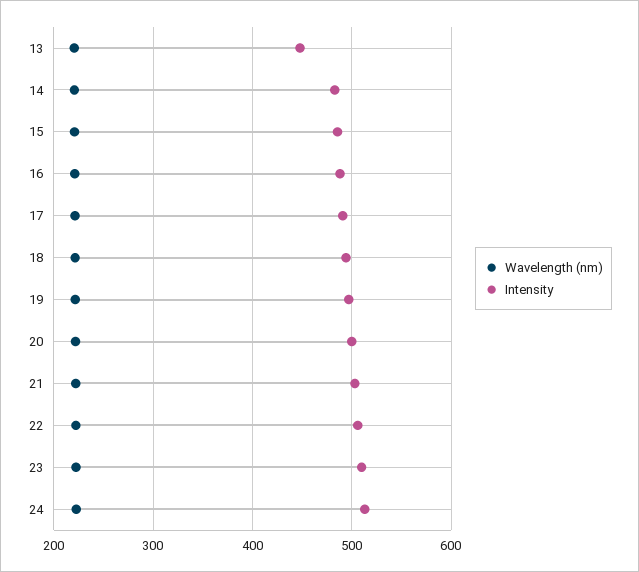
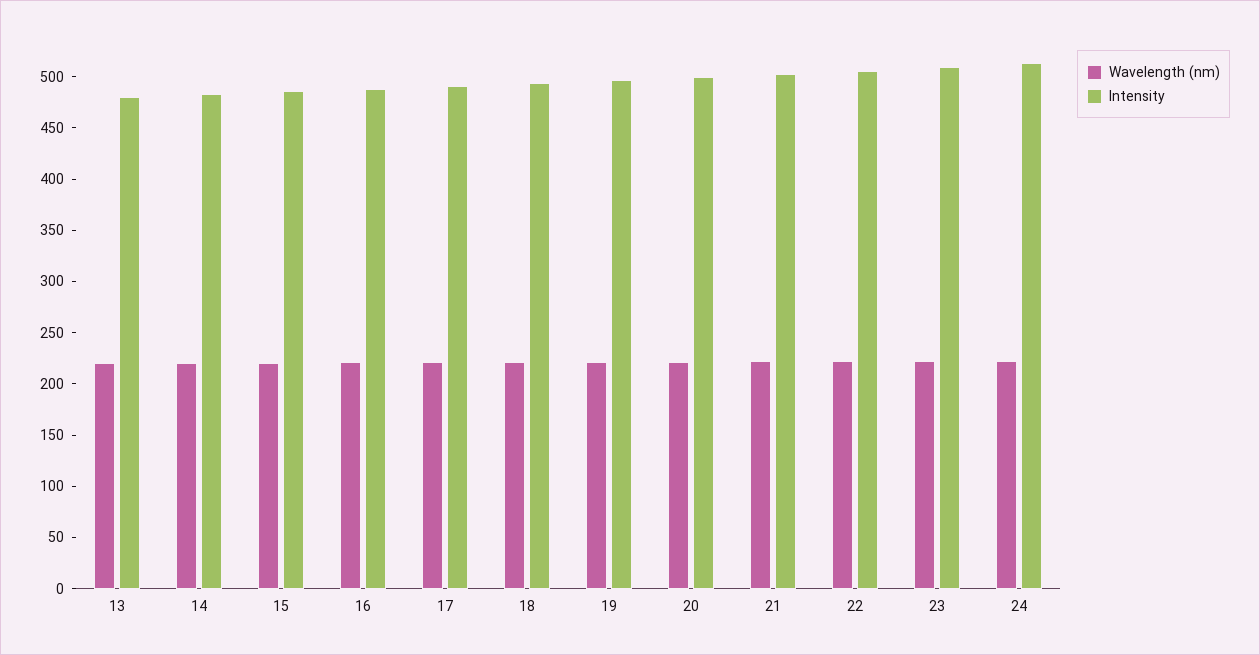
Intensity, 13: 450 -> 480

